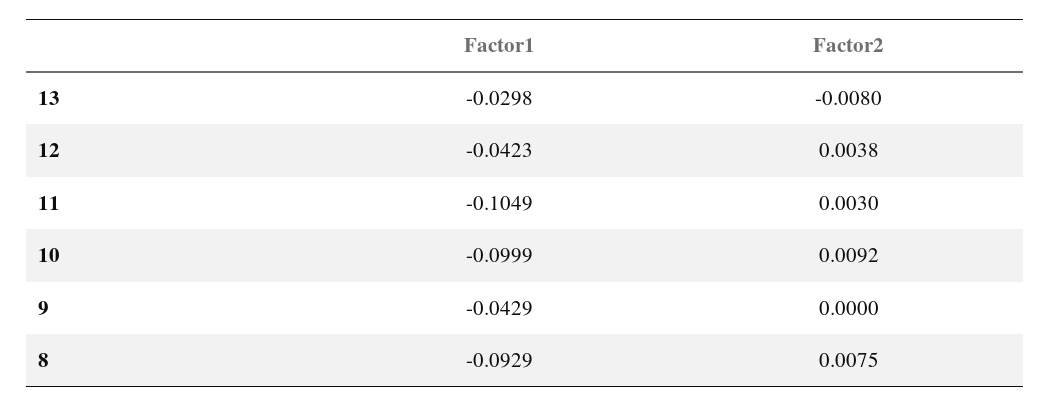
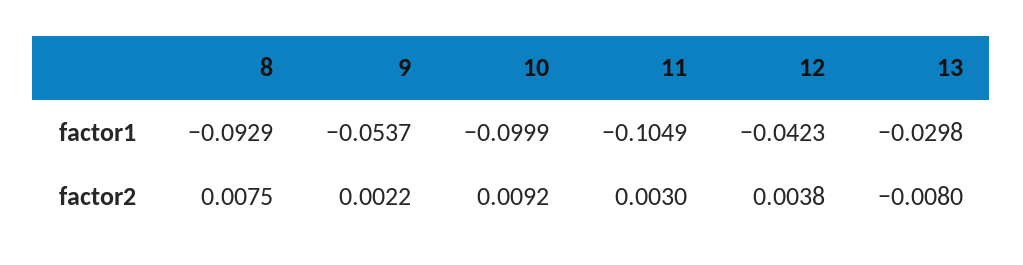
Factor1, 9: -0.0429 -> -0.0537
Factor2, 9: 0 -> 0.0022

